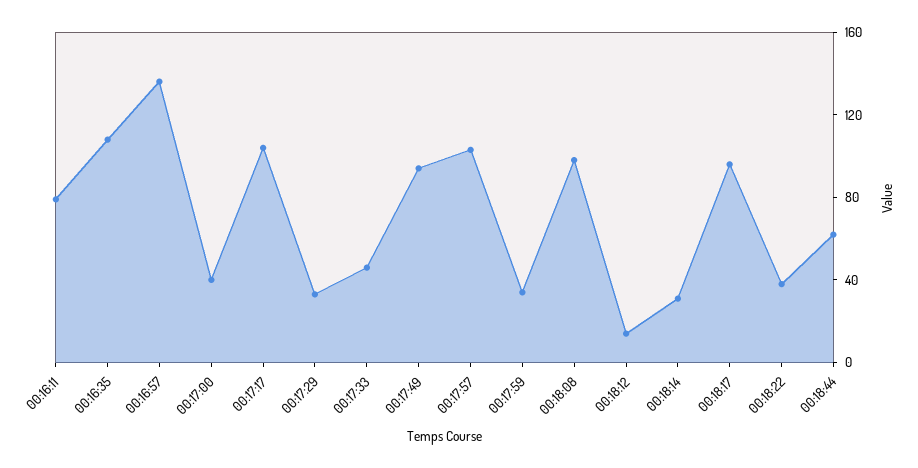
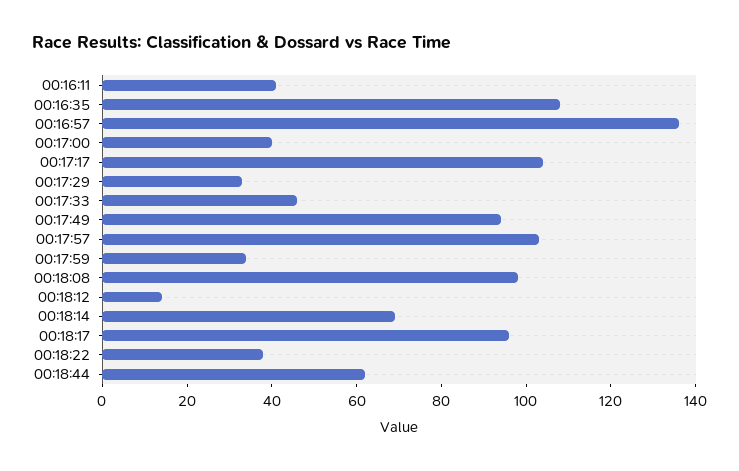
00:16:11: 80 -> 40
00:18:14: 30 -> 70

